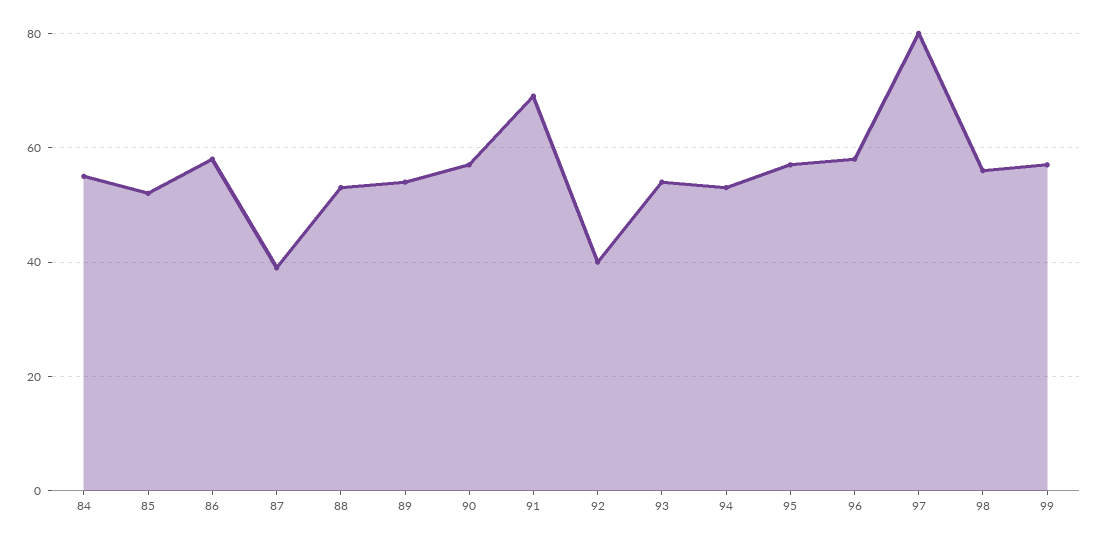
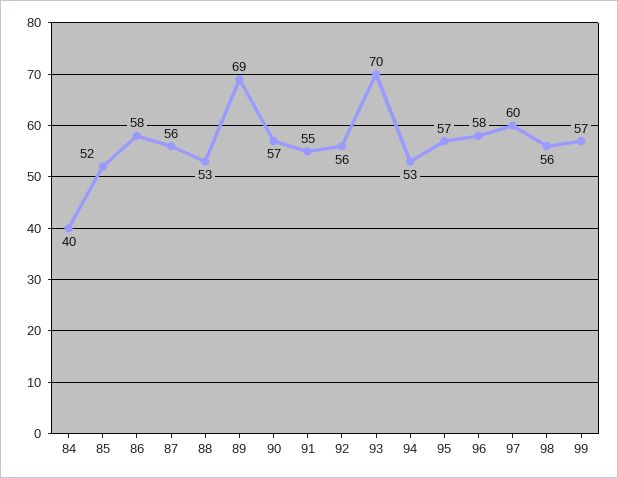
84: 55 -> 40
87: 40 -> 56
89: 55 -> 69
91: 70 -> 55
92: 40 -> 56
93: 55 -> 70
97: 80 -> 60

